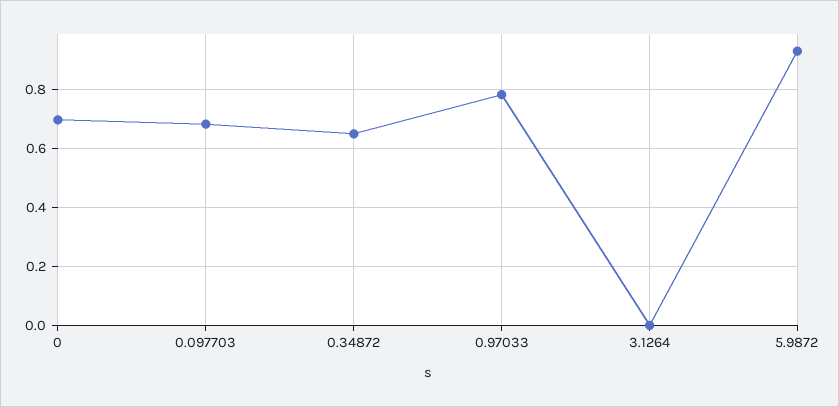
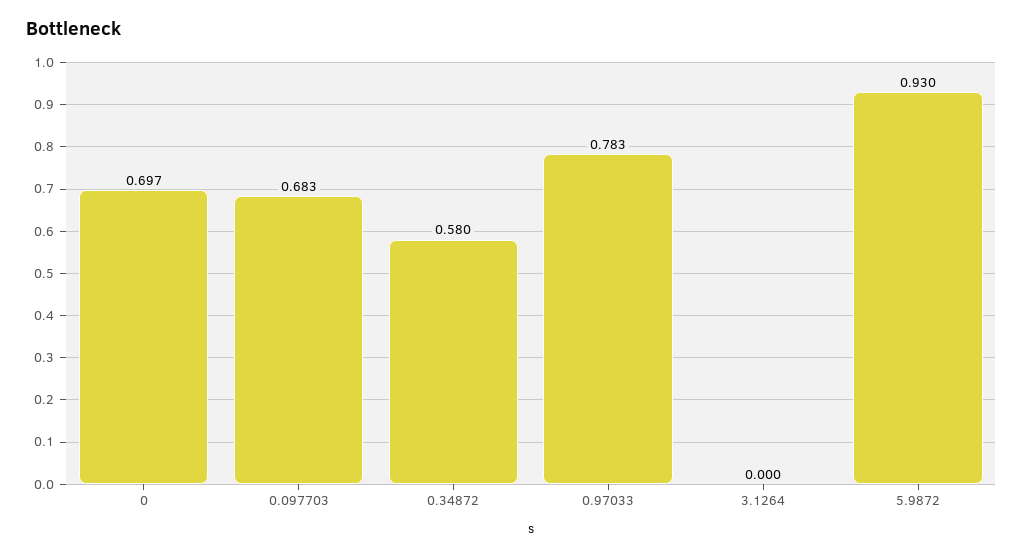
0.34872: 0.65 -> 0.58

